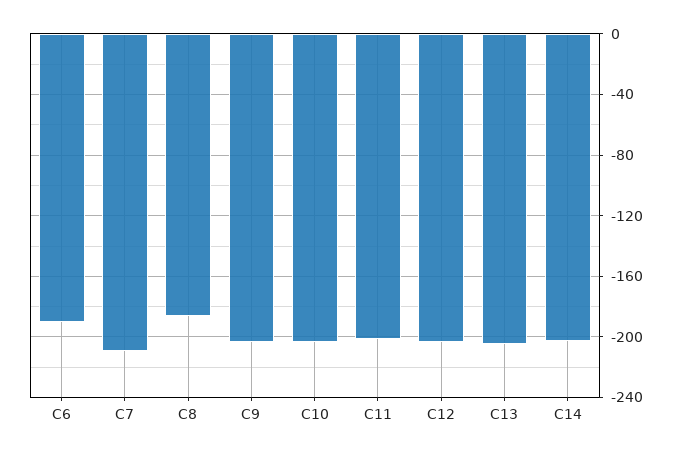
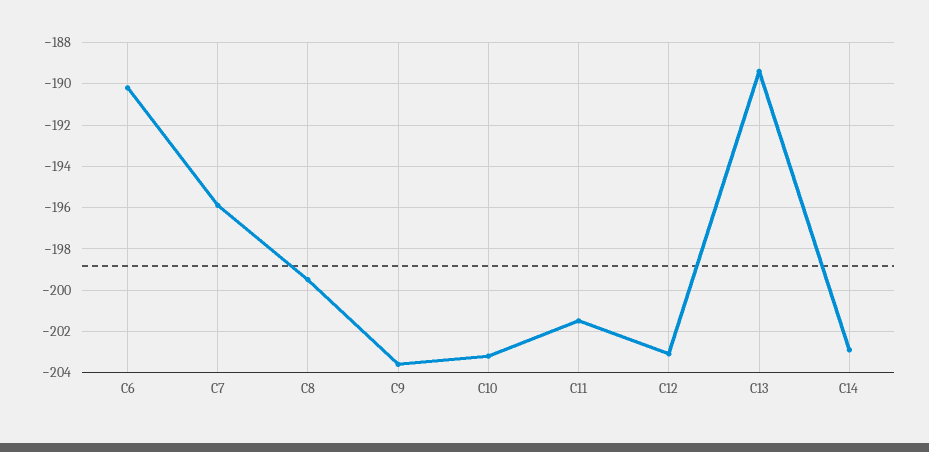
C7: -210 -> -196
C8: -185 -> -199.5
C13: -205 -> -189.5

